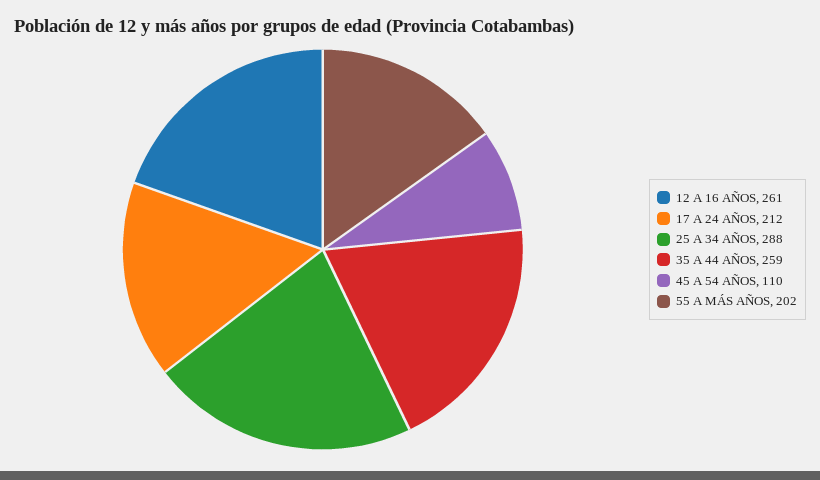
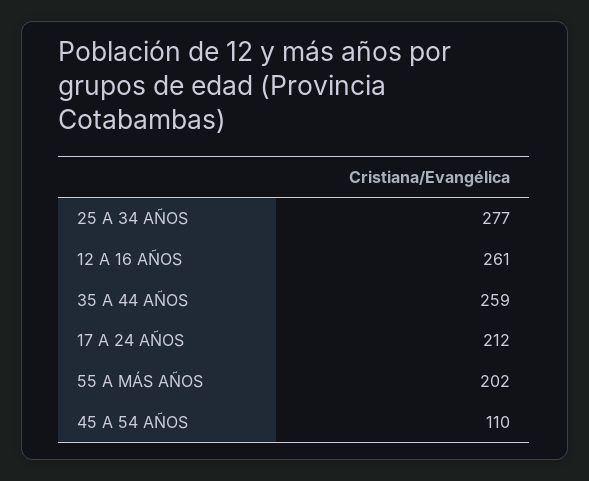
25 A 34 AÑOS: 288 -> 277

